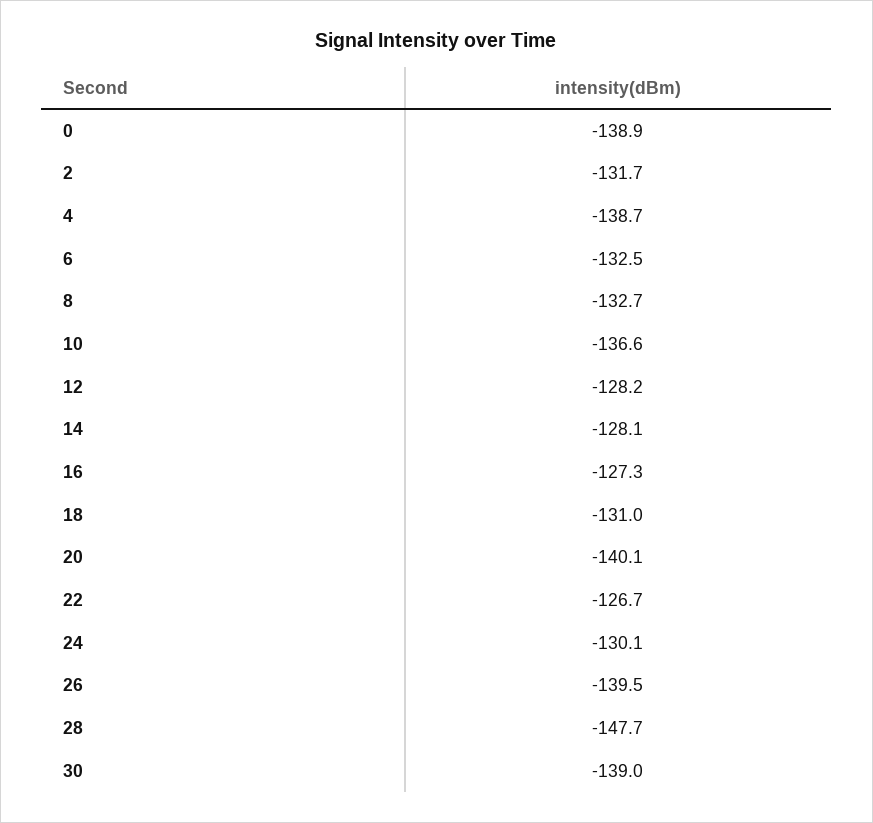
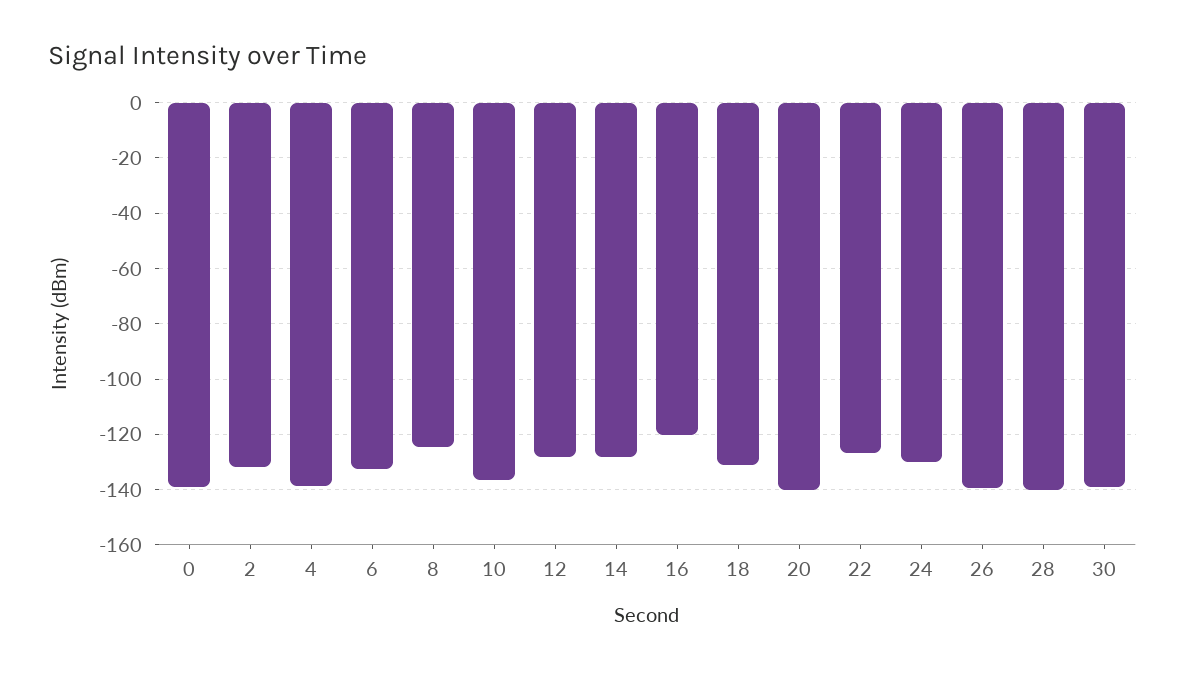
8: -132.7 -> -125
16: -127.3 -> -120
28: -147.7 -> -140

